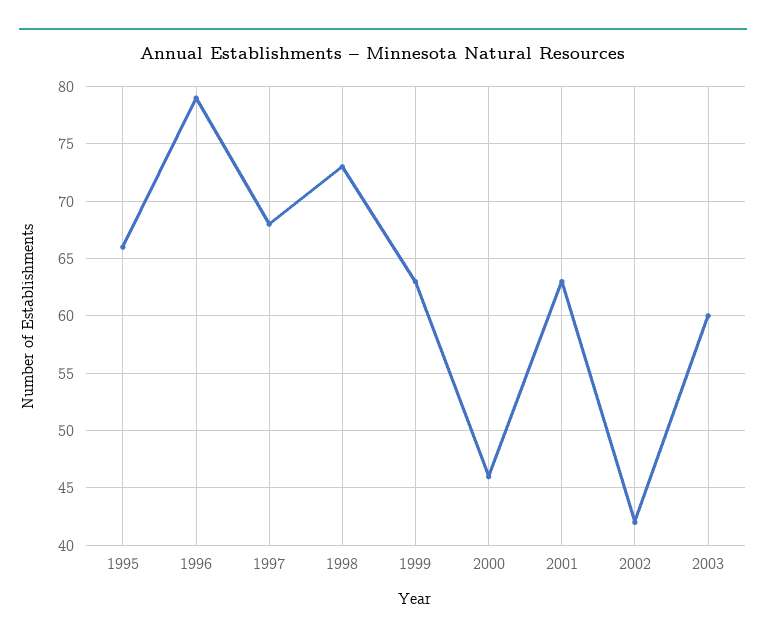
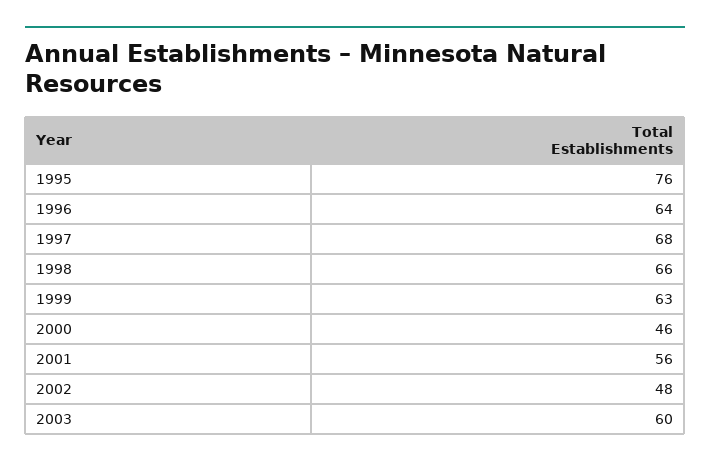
1995: 66 -> 76
1996: 79 -> 64
1998: 73 -> 66
2001: 63 -> 56
2002: 42 -> 48

